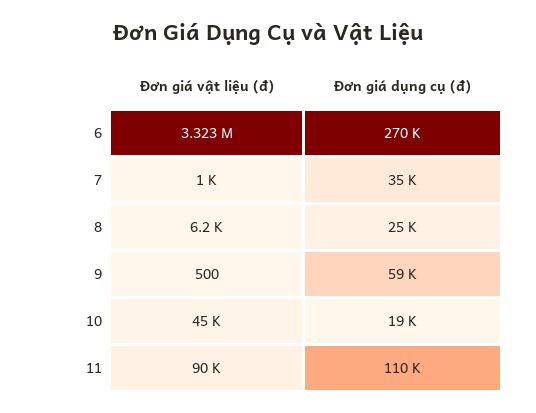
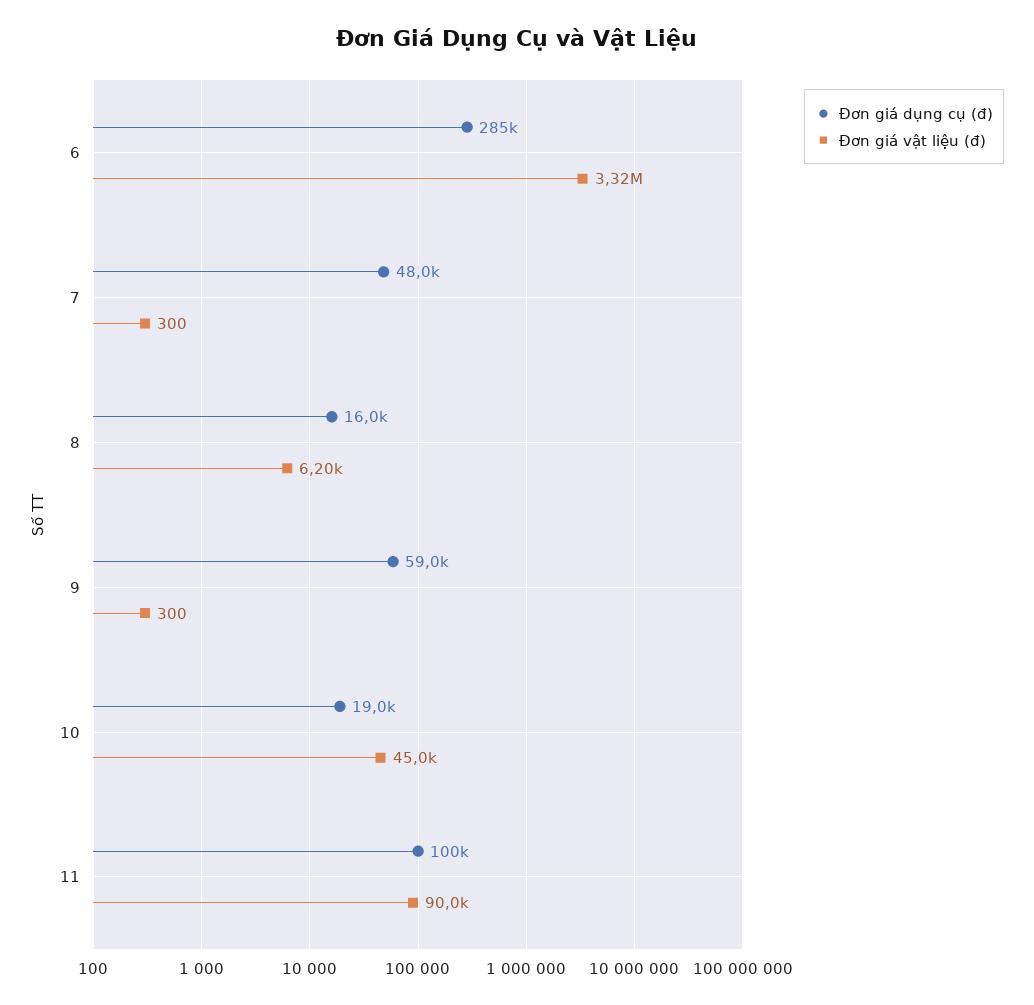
Đơn giá dụng cụ (đ), 6: 270000 -> 285000
Đơn giá vật liệu (đ), 7: 1000 -> 300
Đơn giá dụng cụ (đ), 7: 35000 -> 48000
Đơn giá dụng cụ (đ), 8: 25000 -> 16000
Đơn giá vật liệu (đ), 9: 500 -> 300
Đơn giá dụng cụ (đ), 11: 110000 -> 100000

